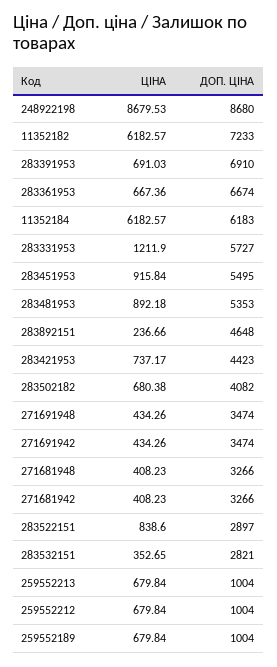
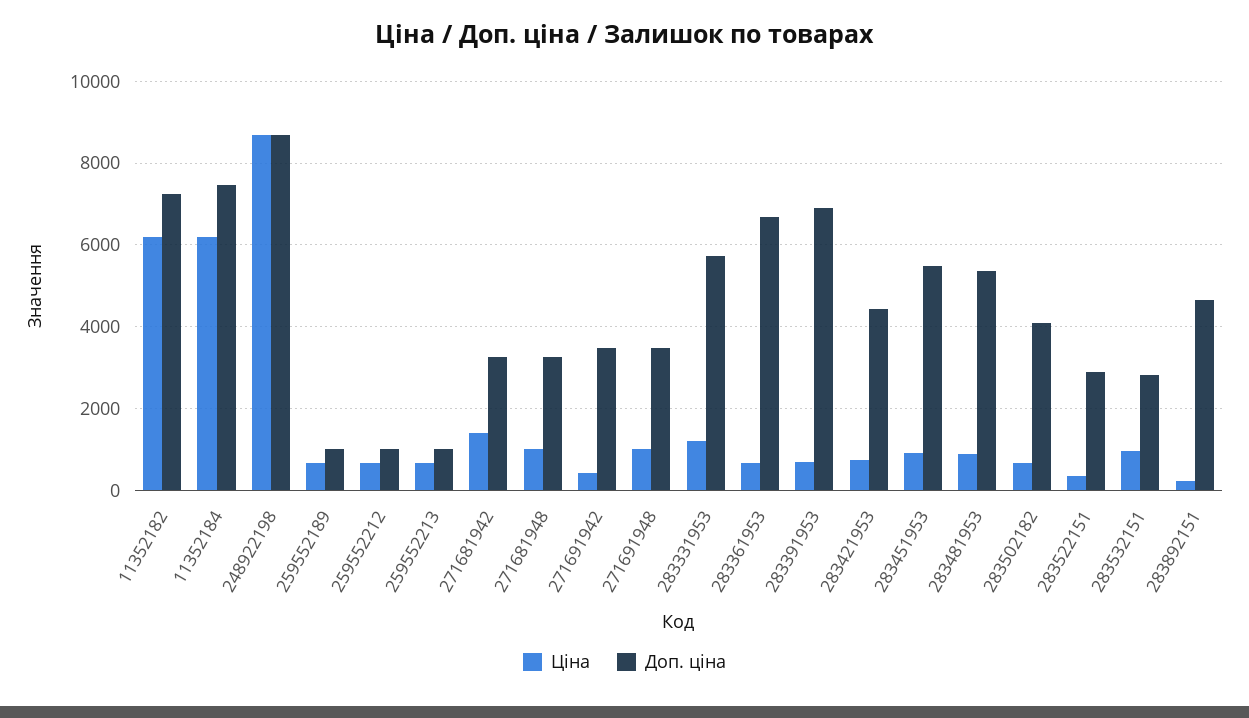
ДОП. ЦІНА, 11352184: 6183 -> 7400
ЦІНА, 271691948: 434.26 -> 1000
ЦІНА, 271681948: 408.23 -> 1000
ЦІНА, 271681942: 408.23 -> 1400
ЦІНА, 283522151: 838.6 -> 400
ЦІНА, 283532151: 352.65 -> 1000

